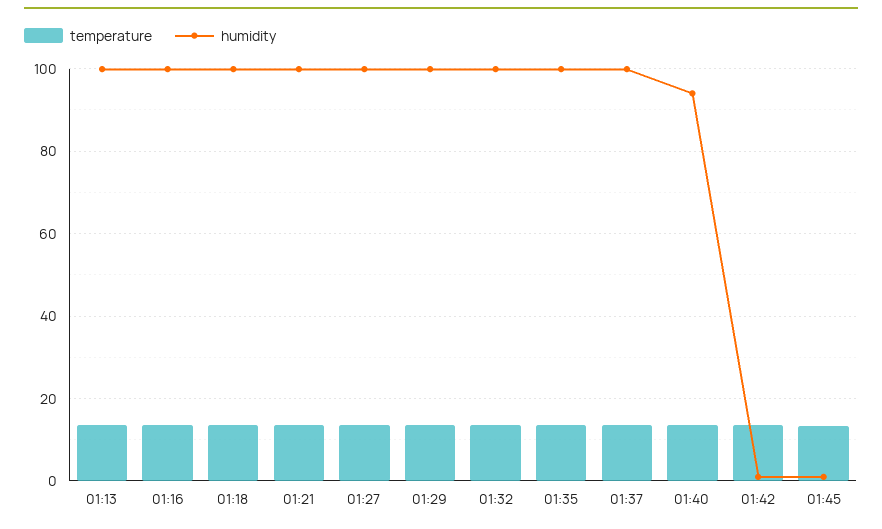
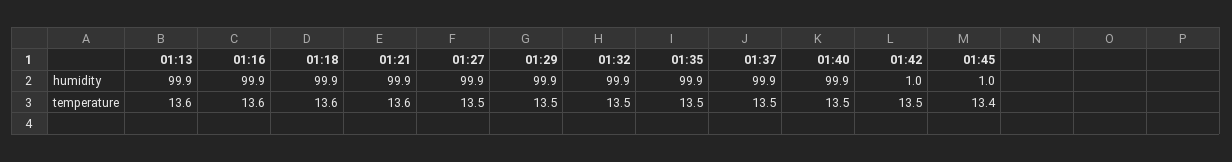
humidity, 01:40: 94 -> 99.9

